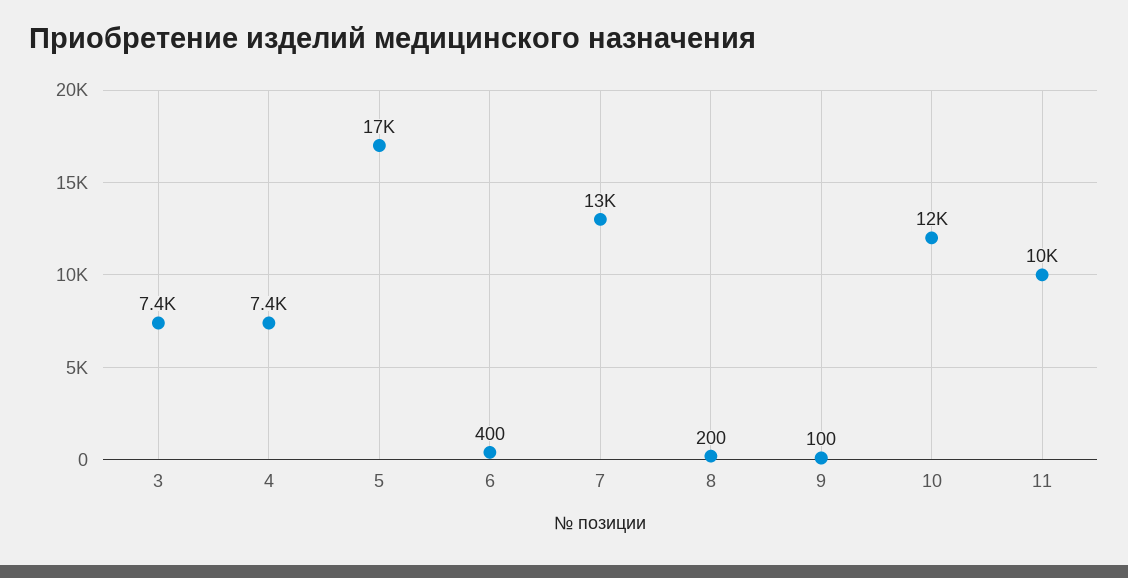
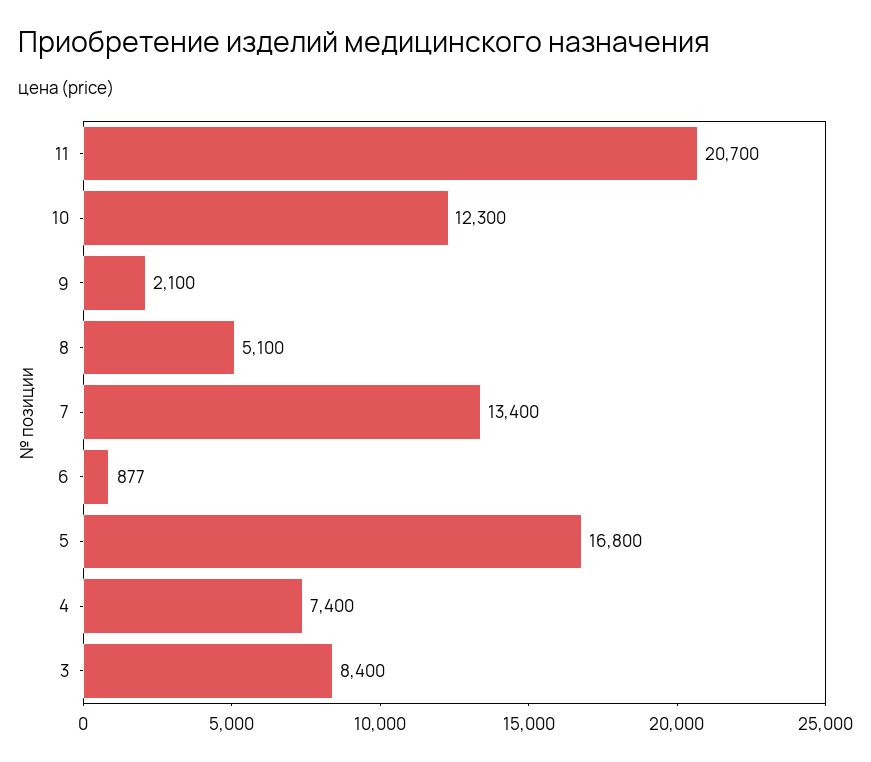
3: 7400 -> 8400
6: 400 -> 877
8: 200 -> 5100
9: 100 -> 2100
11: 10000 -> 20700

